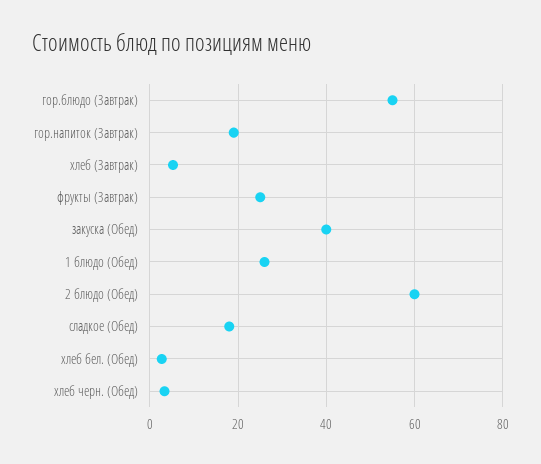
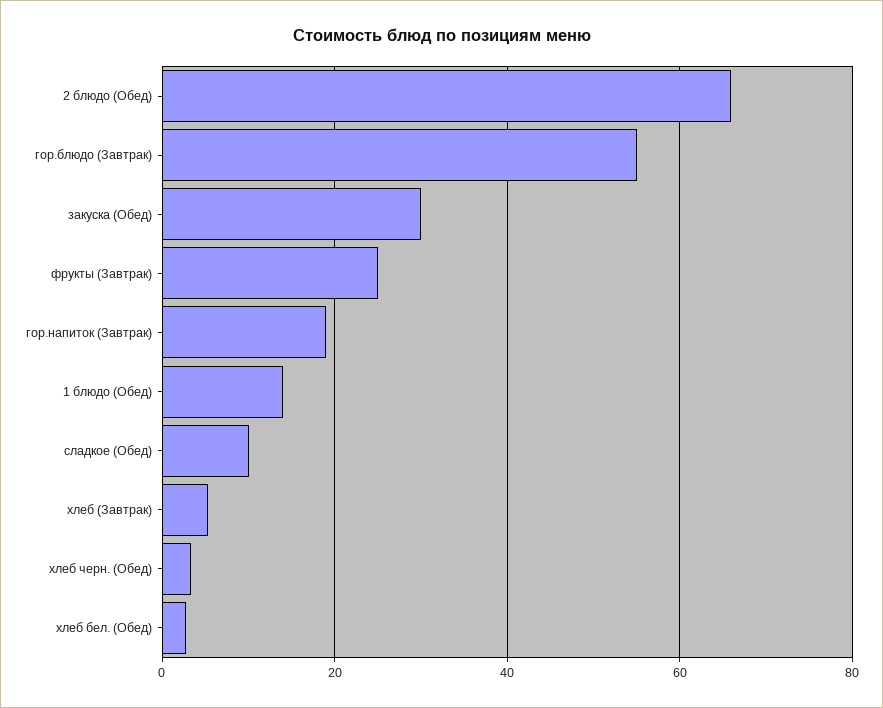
закуска (Обед): 40 -> 30
1 блюдо (Обед): 26 -> 14
2 блюдо (Обед): 60 -> 66
сладкое (Обед): 18 -> 10

